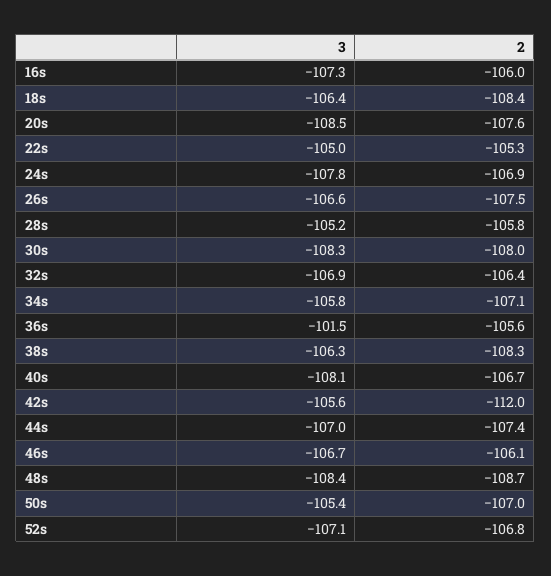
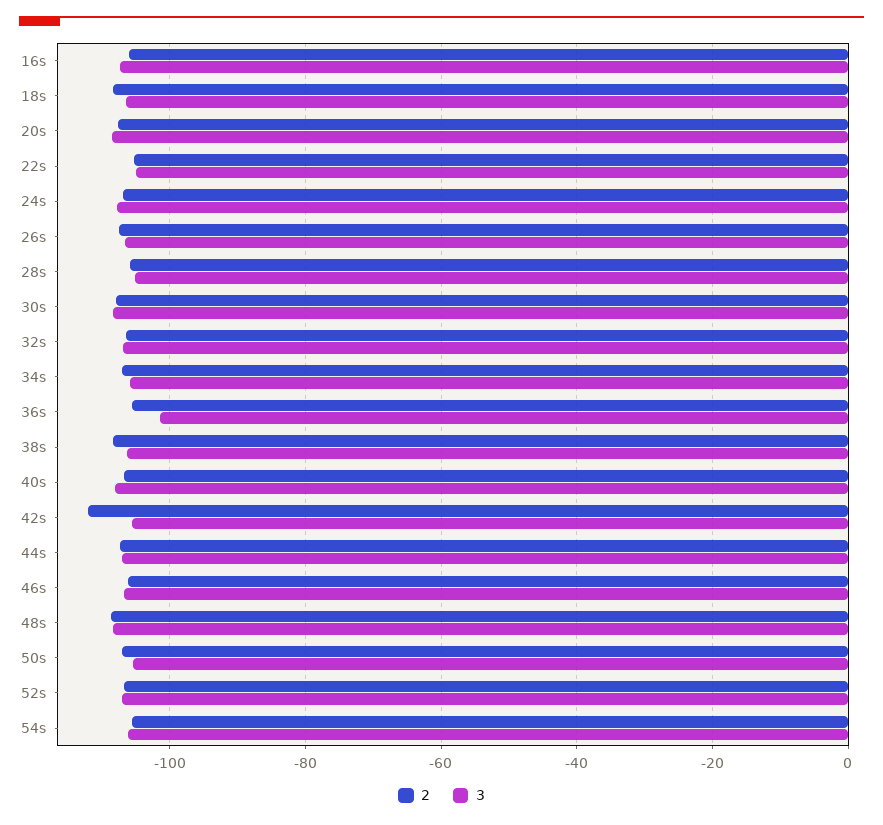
2, 54s: none -> -106
3, 54s: none -> -106

